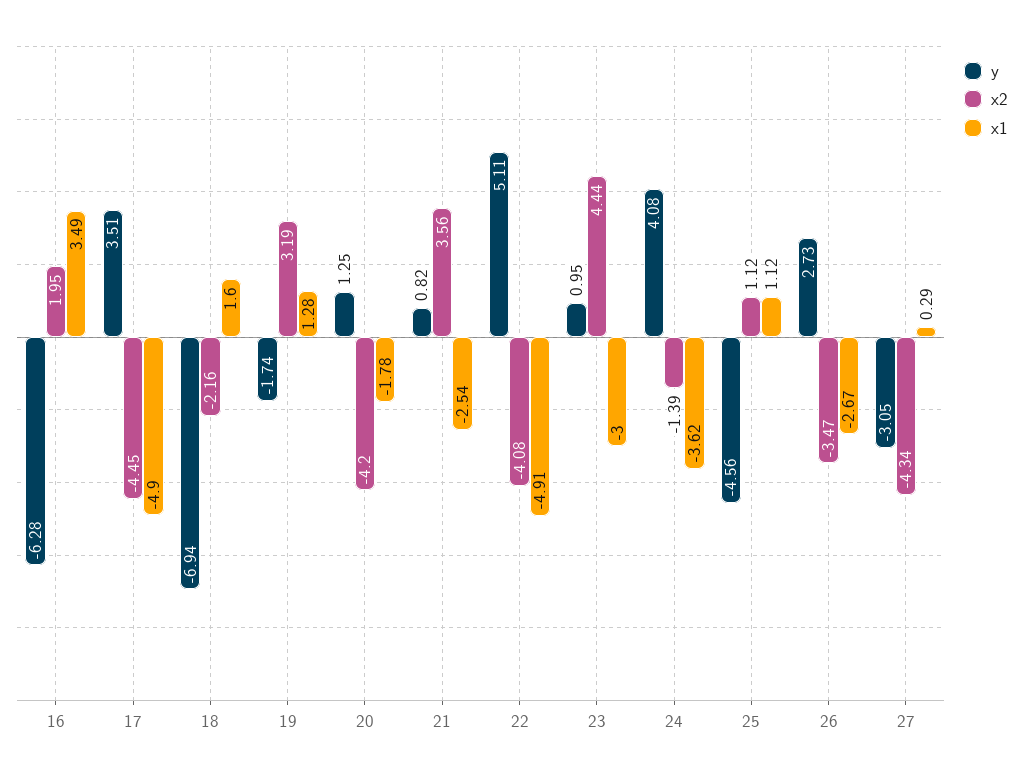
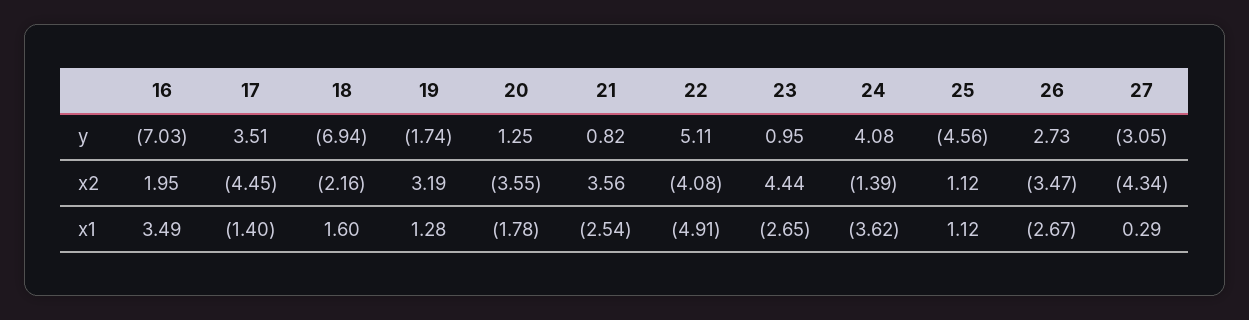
y, 16: -6.28 -> -7.03
x1, 17: -4.9 -> -1.4
x2, 20: -4.2 -> -3.55
x1, 23: -3 -> -2.65

